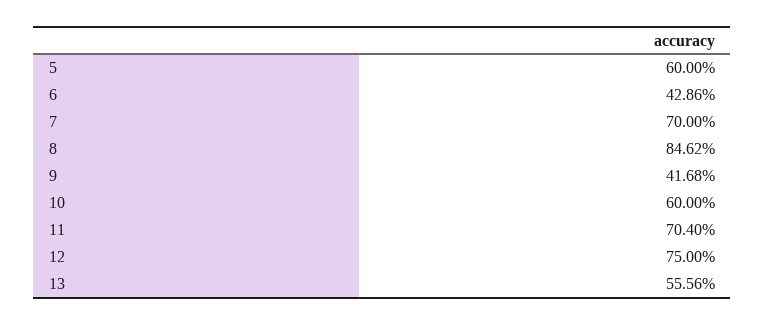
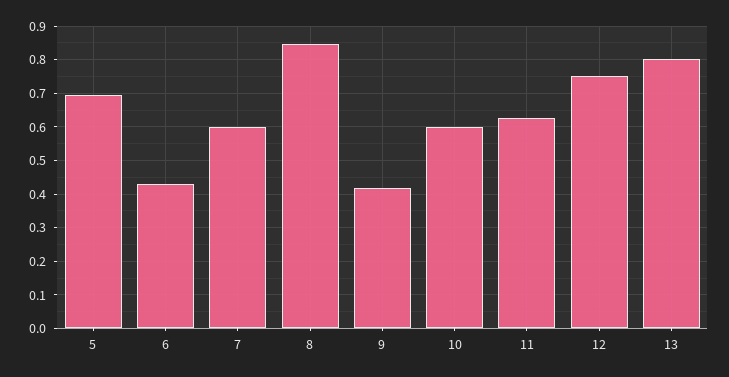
5: 0.6 -> 0.7
7: 0.7 -> 0.6
11: 0.704 -> 0.62
13: 0.5556 -> 0.8

